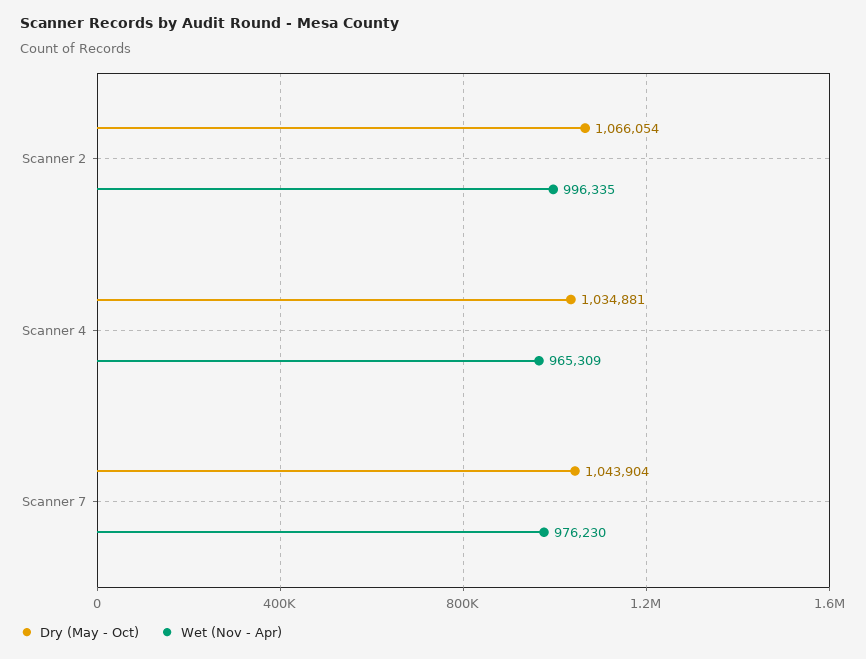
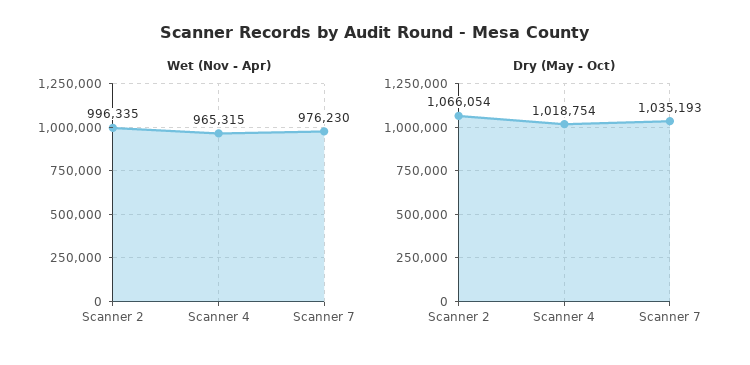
Dry (May - Oct), Scanner 4: 1034881 -> 1018754
Wet (Nov - Apr), Scanner 4: 965309 -> 965315
Dry (May - Oct), Scanner 7: 1043904 -> 1035193

